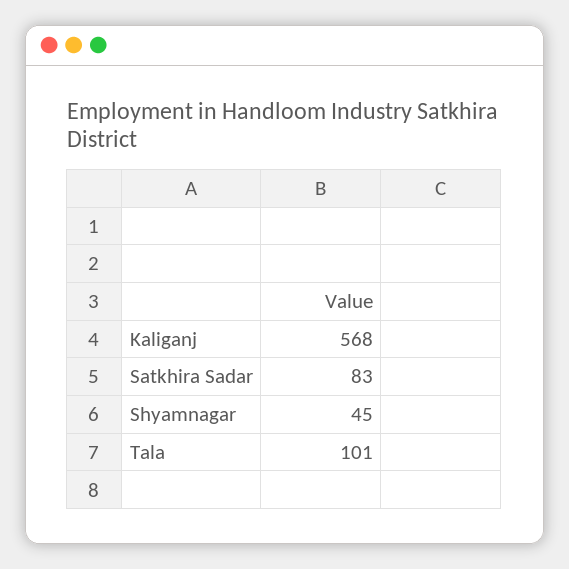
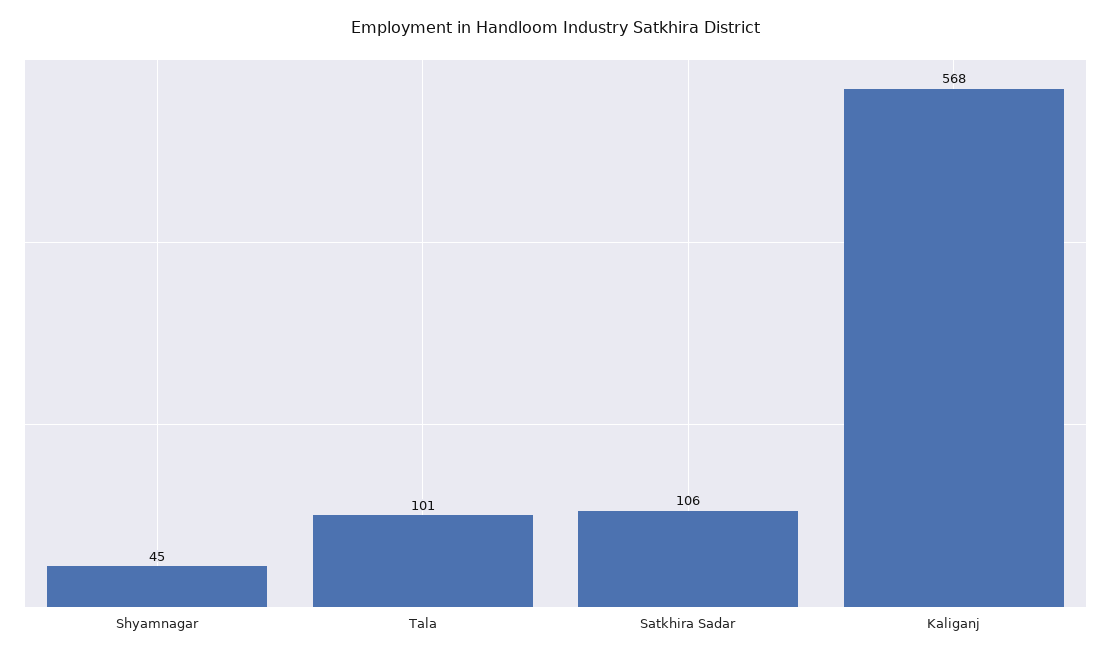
Satkhira Sadar: 83 -> 106

